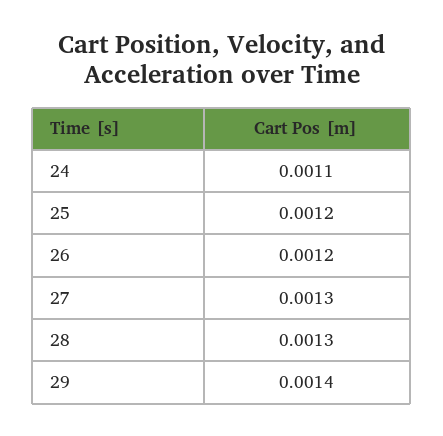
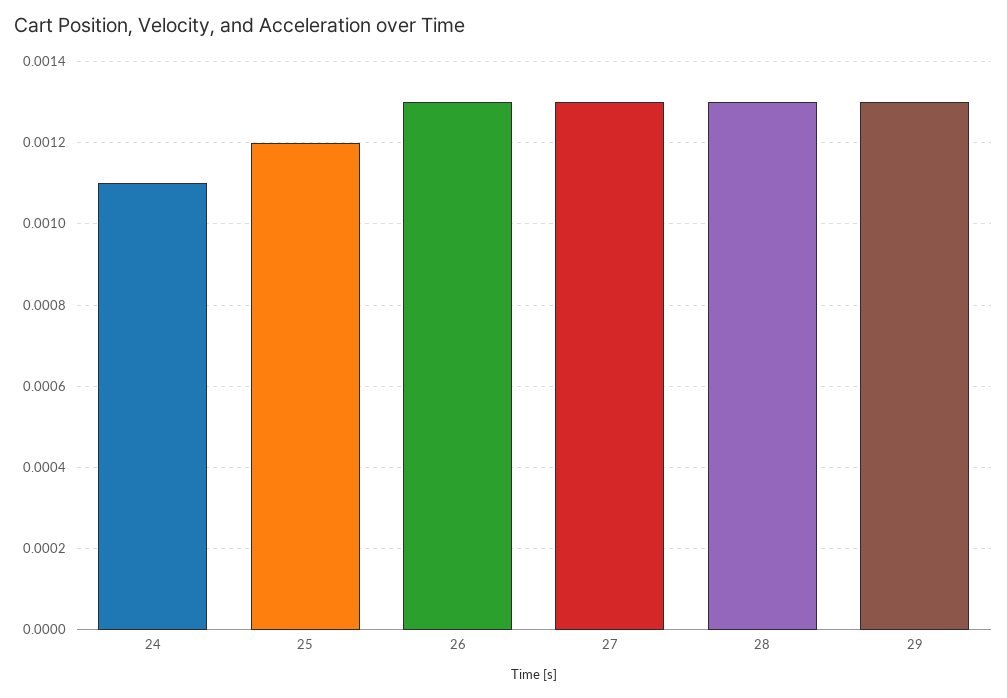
26: 0.0012 -> 0.0013
29: 0.0014 -> 0.0013

